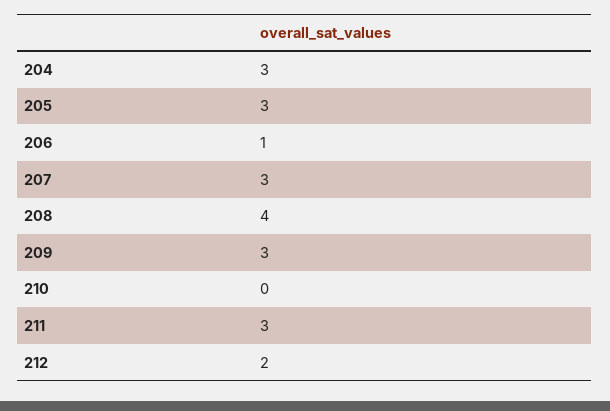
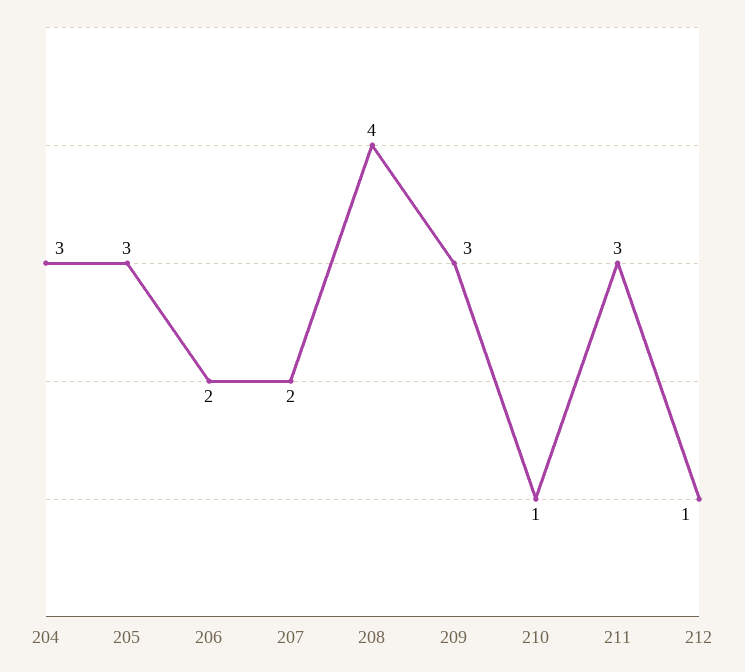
206: 1 -> 2
207: 3 -> 2
210: 0 -> 1
212: 2 -> 1

